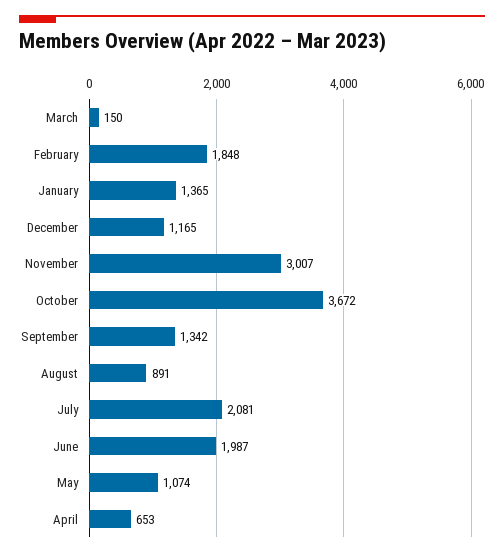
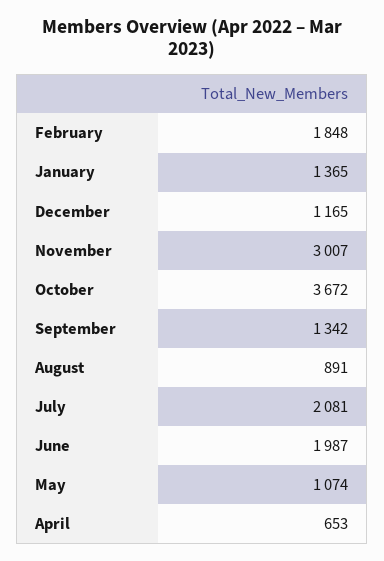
March: 150 -> none

